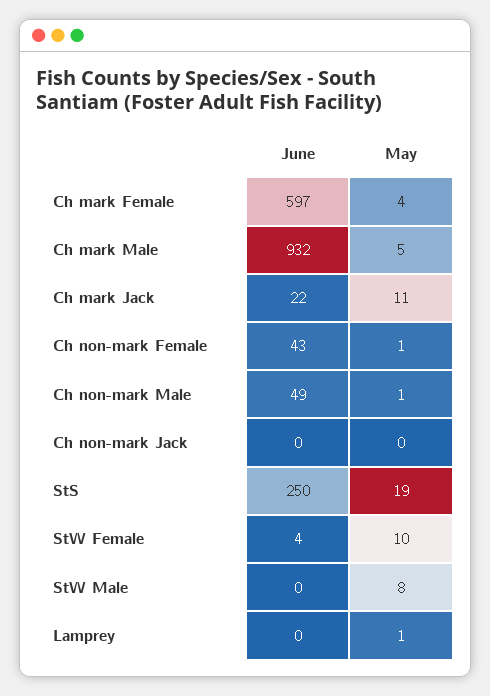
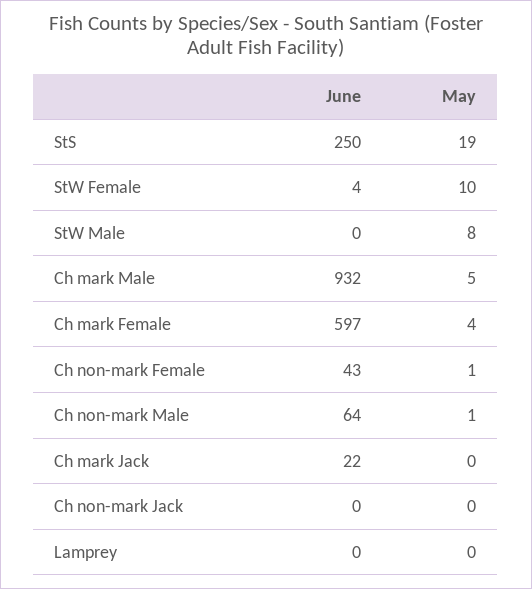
May, Ch mark Jack: 11 -> 0
June, Ch non-mark Male: 49 -> 64
May, Lamprey: 1 -> 0

